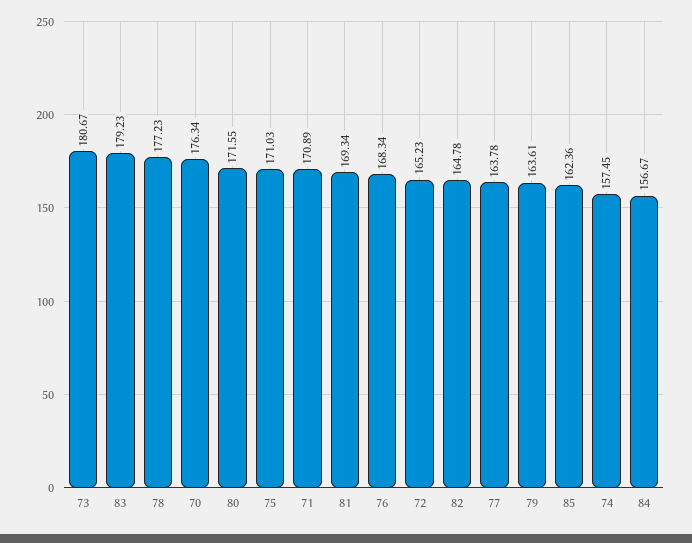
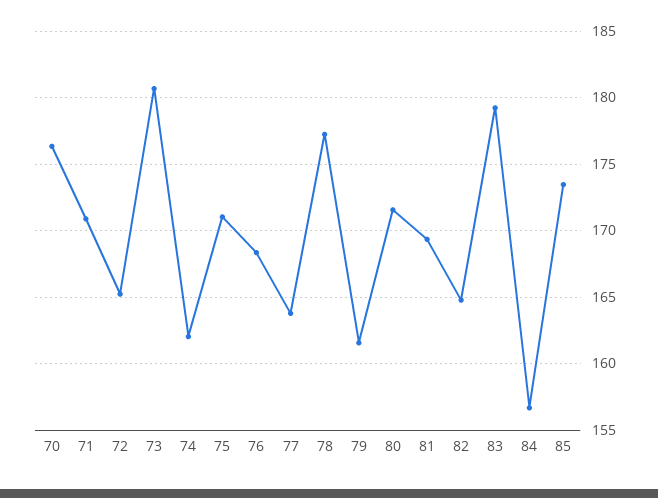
79: 163.61 -> 161.5
85: 162.36 -> 173.5
74: 157.45 -> 162

